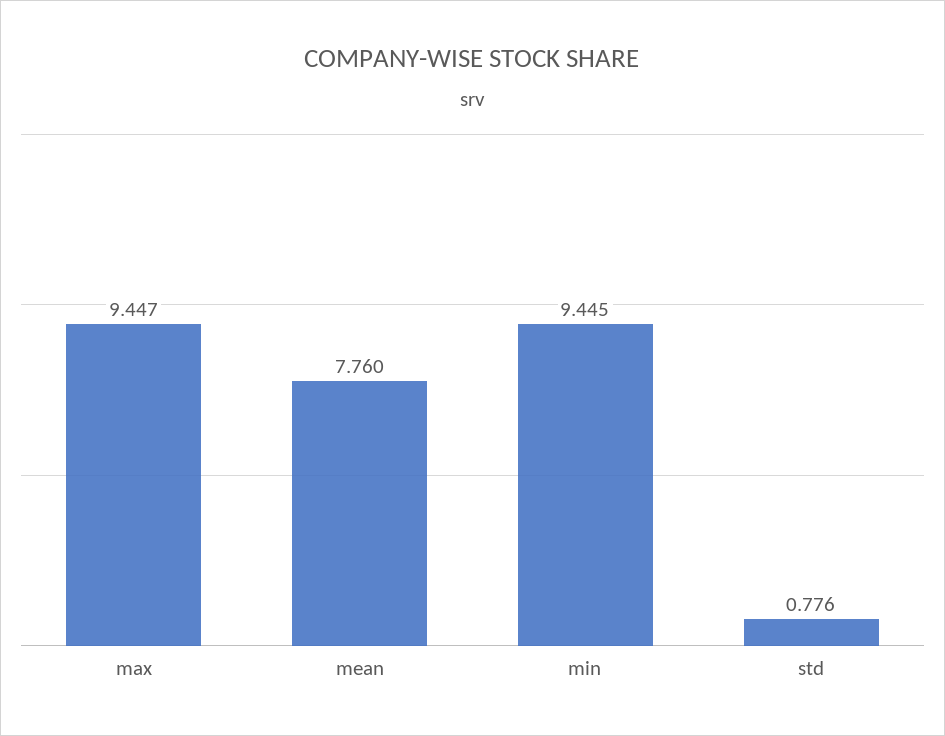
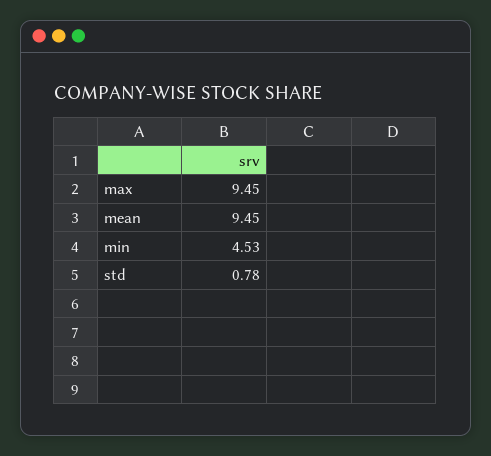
mean: 7.76 -> 9.45
min: 9.445 -> 4.53

